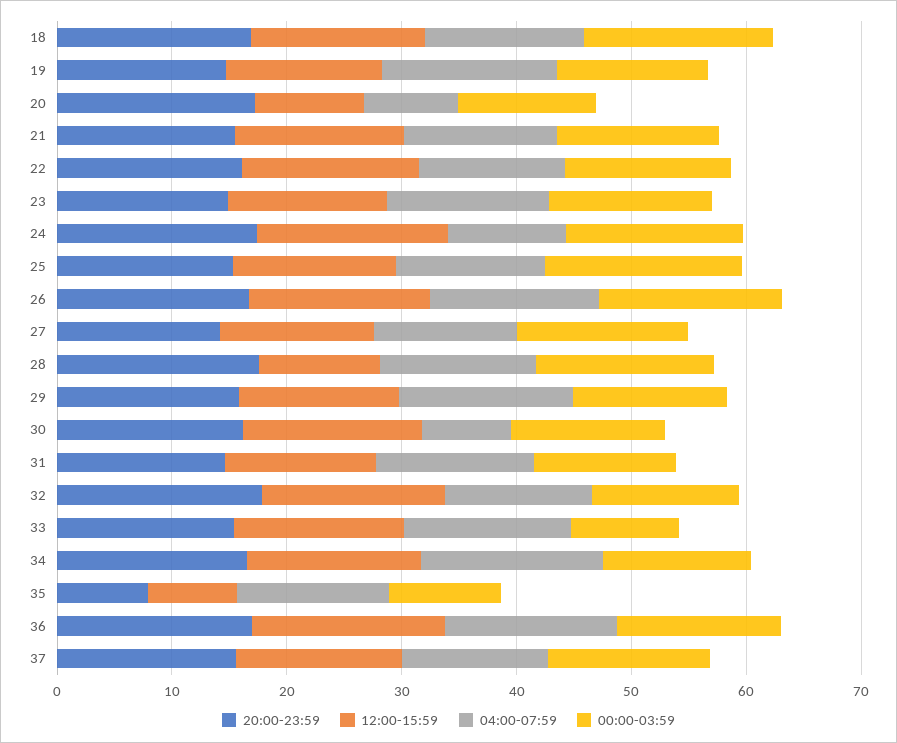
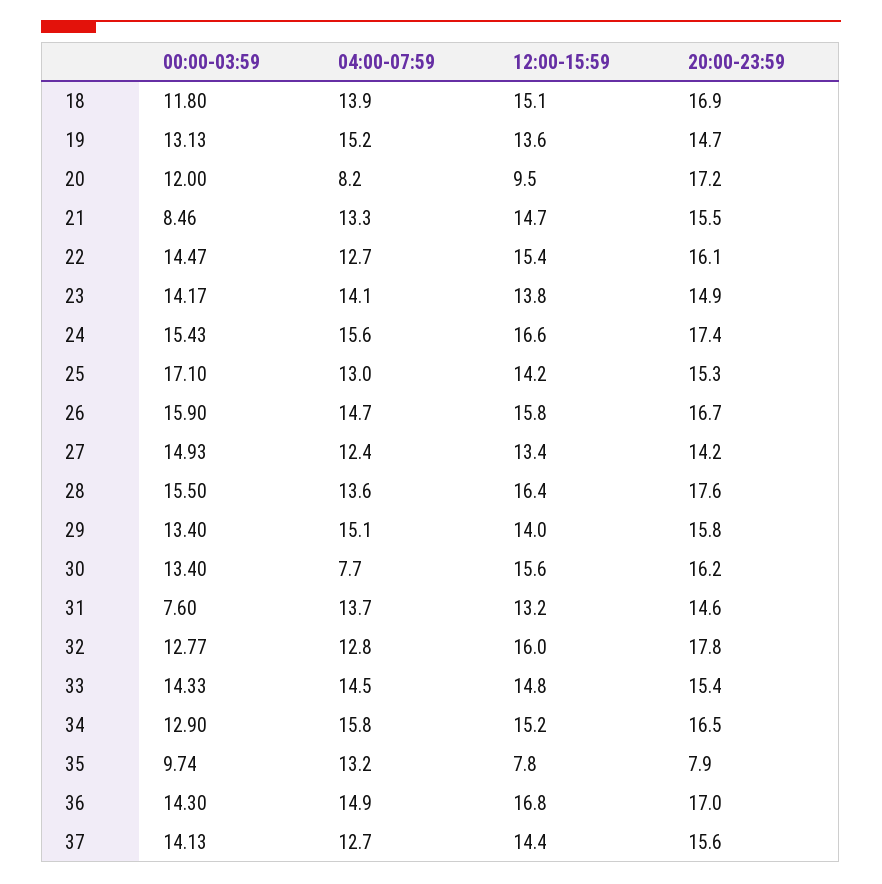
00:00-03:59, 18: 16 -> 11.8
00:00-03:59, 21: 14 -> 8.46
04:00-07:59, 24: 10 -> 15.6
12:00-15:59, 28: 10 -> 16.4
00:00-03:59, 31: 12 -> 7.6
00:00-03:59, 33: 10 -> 14.33

